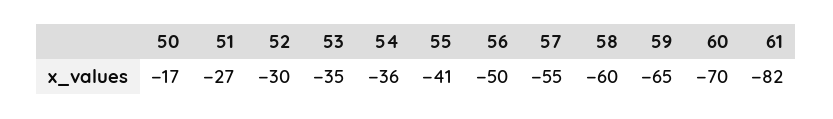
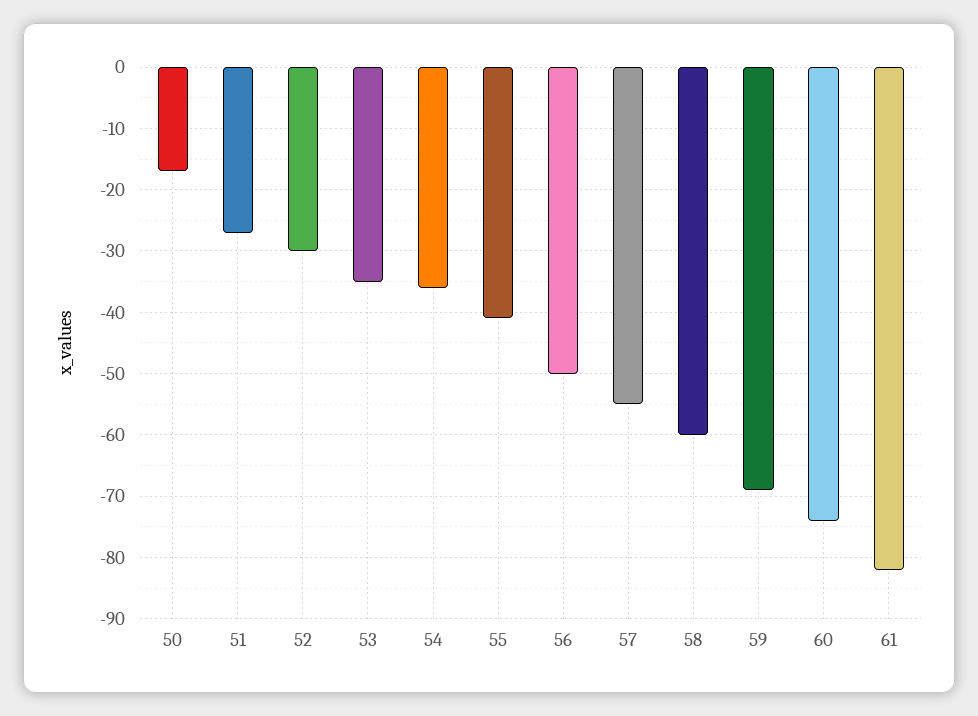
59: -65 -> -69
60: -70 -> -74

